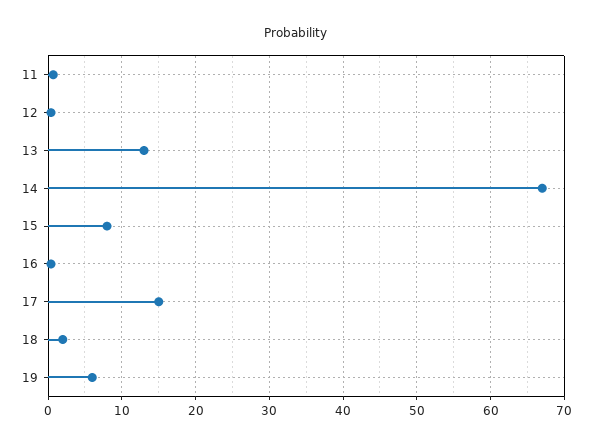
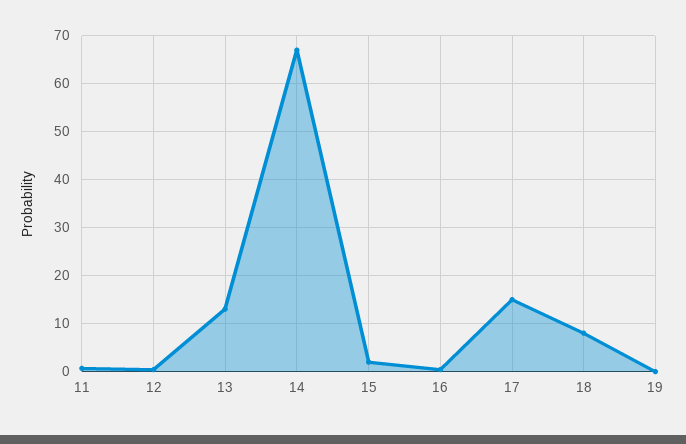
15: 8 -> 2
18: 2 -> 8
19: 6 -> 0

